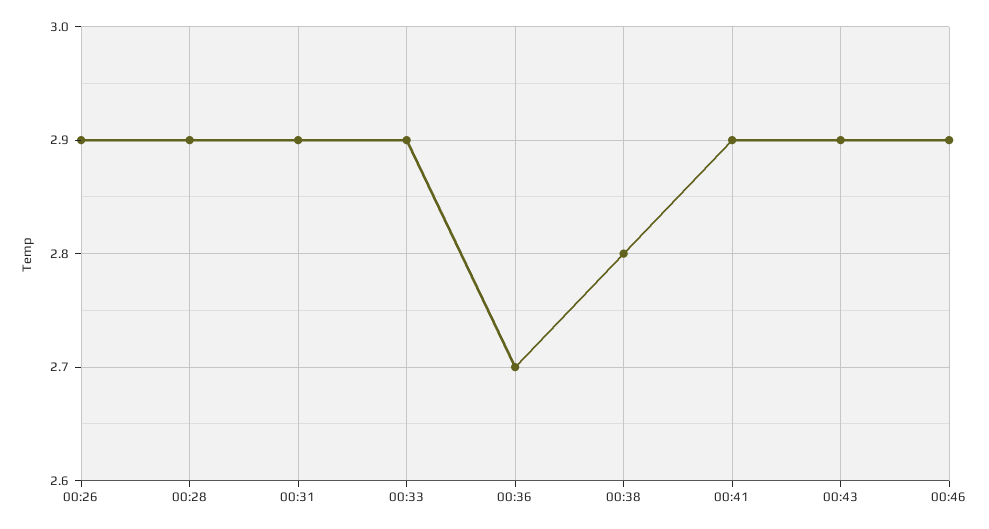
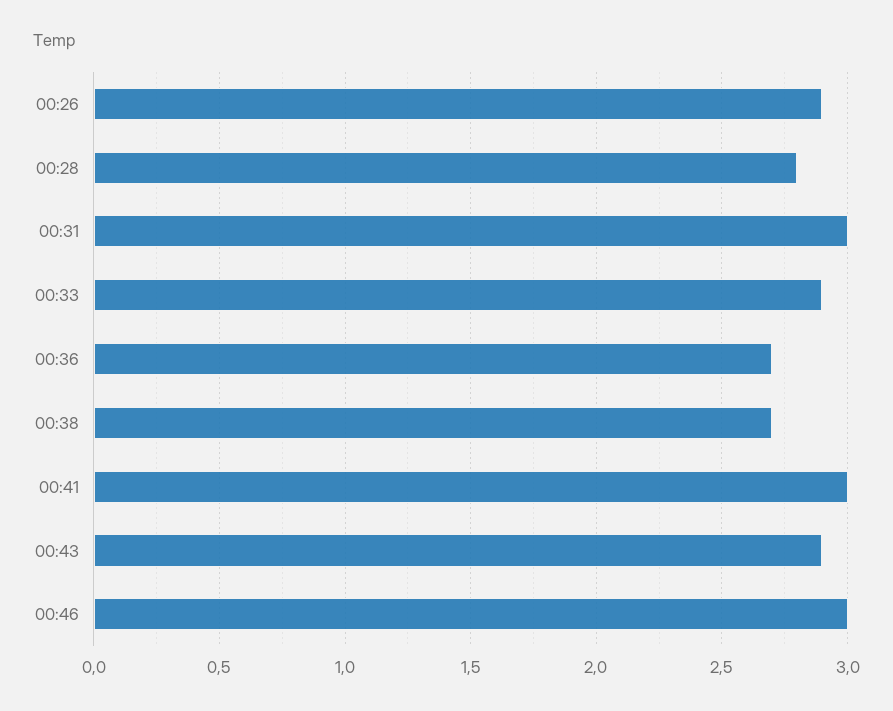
00:28: 2.9 -> 2.8
00:31: 2.9 -> 3
00:38: 2.8 -> 2.7
00:41: 2.9 -> 3
00:46: 2.9 -> 3

